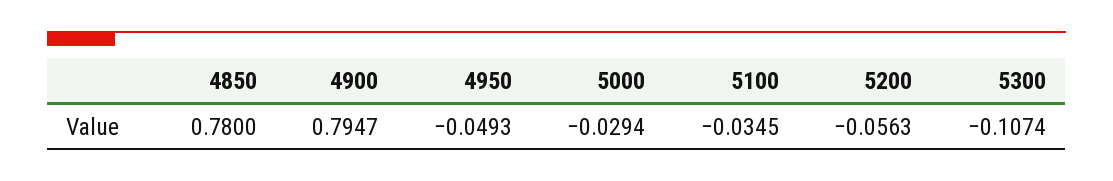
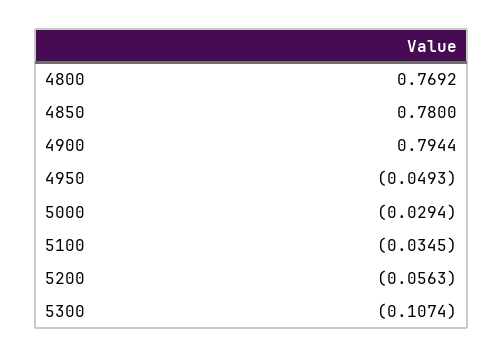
4900: 0.7947 -> 0.7944
4800: none -> 0.7692

